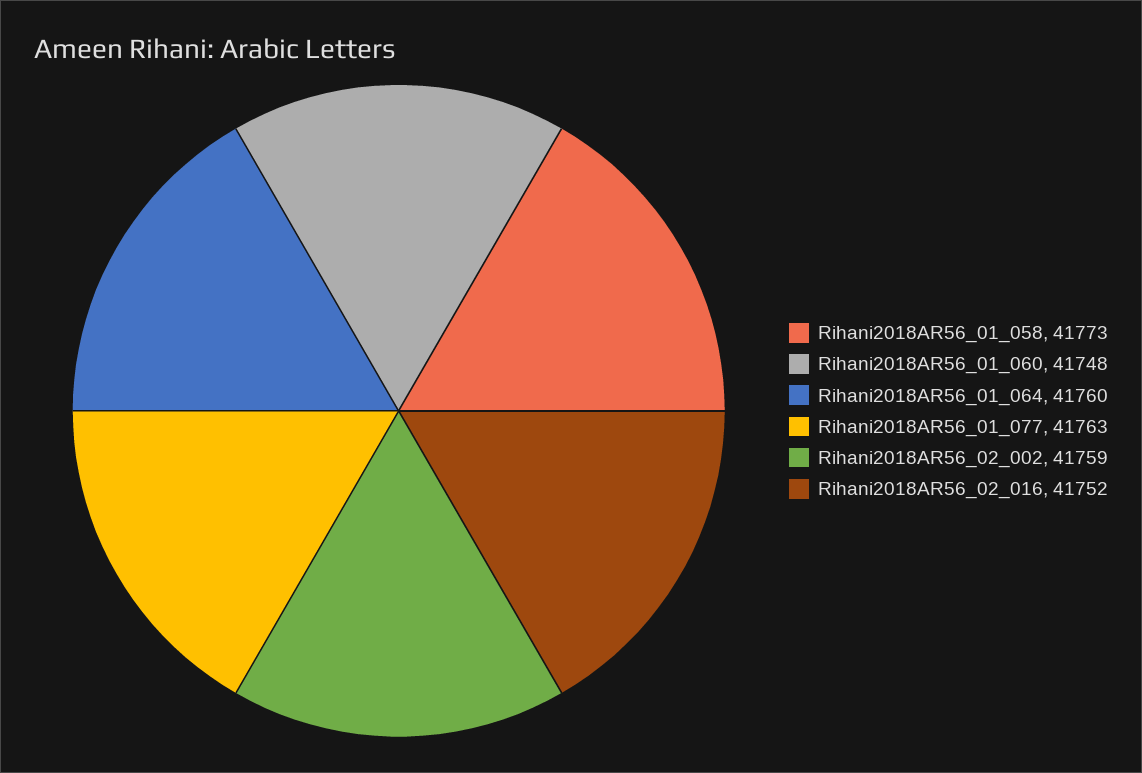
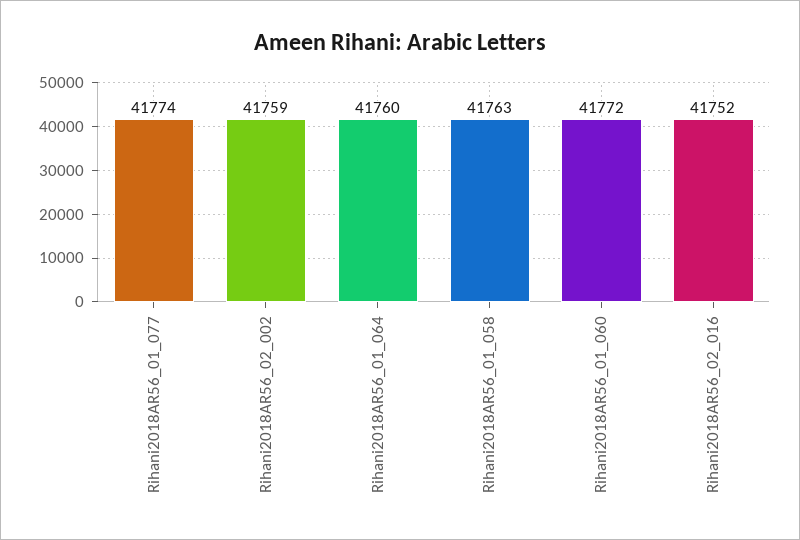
Rihani2018AR56_01_058: 41773 -> 41763
Rihani2018AR56_01_060: 41748 -> 41772
Rihani2018AR56_01_077: 41763 -> 41774

